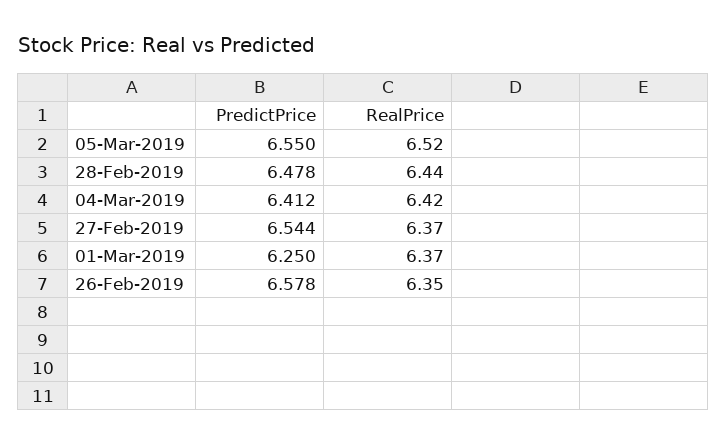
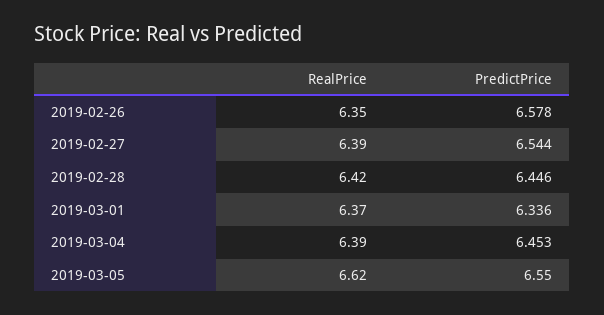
RealPrice, 05-Mar-2019: 6.52 -> 6.62
PredictPrice, 28-Feb-2019: 6.478 -> 6.446
RealPrice, 28-Feb-2019: 6.44 -> 6.42
PredictPrice, 04-Mar-2019: 6.412 -> 6.453
RealPrice, 04-Mar-2019: 6.42 -> 6.39
RealPrice, 27-Feb-2019: 6.37 -> 6.39
PredictPrice, 01-Mar-2019: 6.25 -> 6.336

